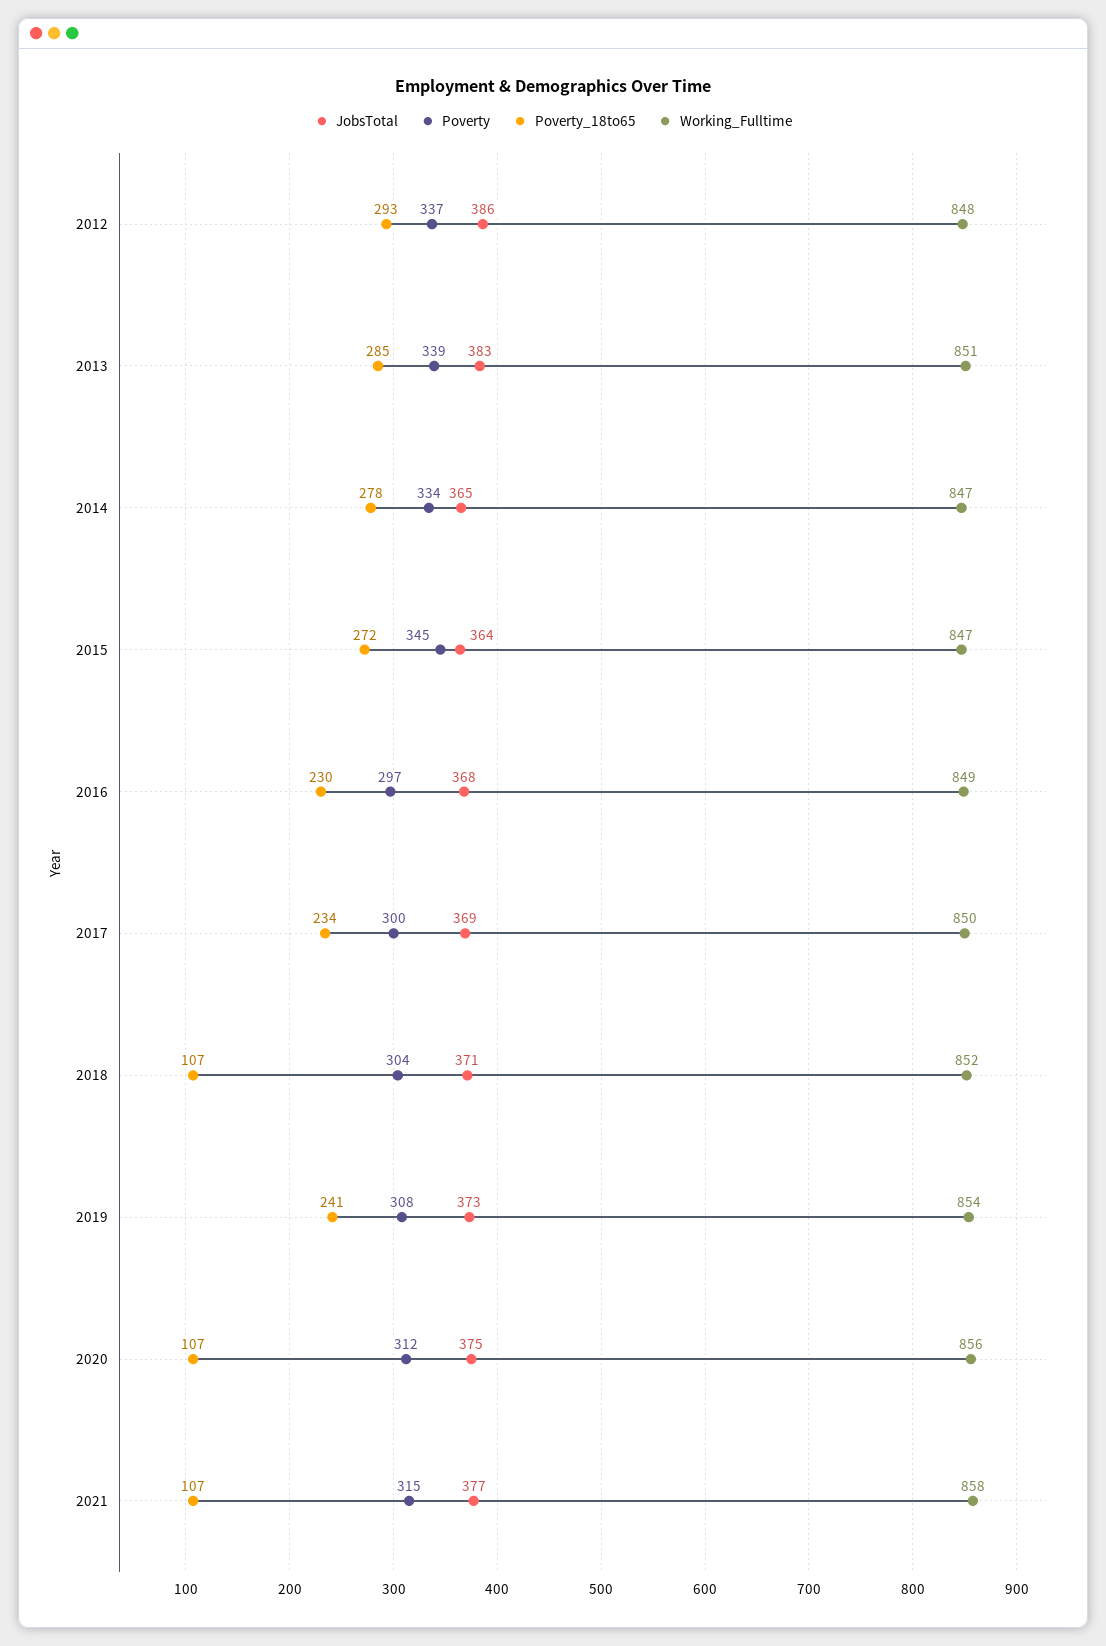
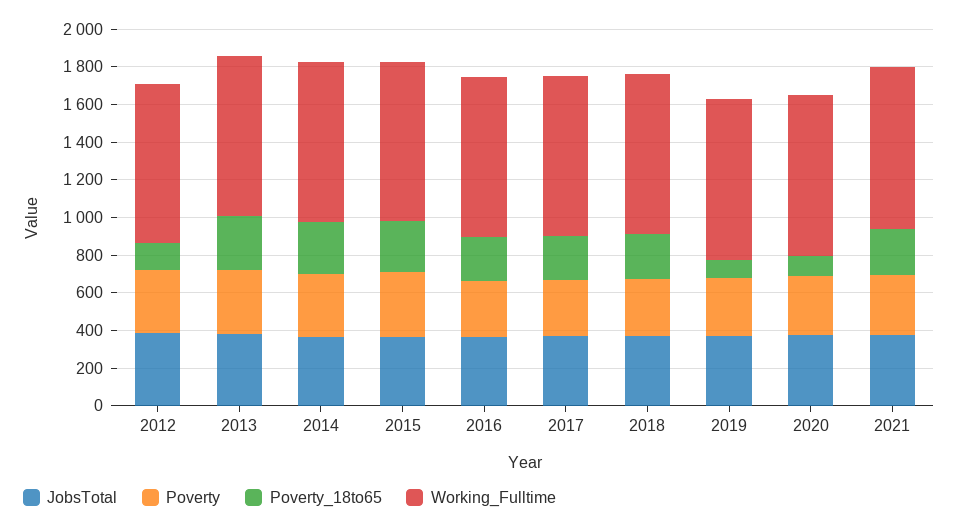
Poverty_18to65, 2012: 293 -> 150
Poverty_18to65, 2018: 107 -> 250
Poverty_18to65, 2019: 241 -> 100
Poverty_18to65, 2021: 107 -> 250

